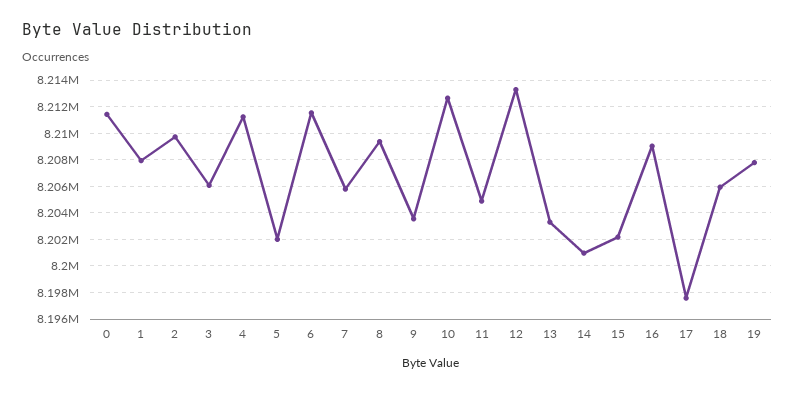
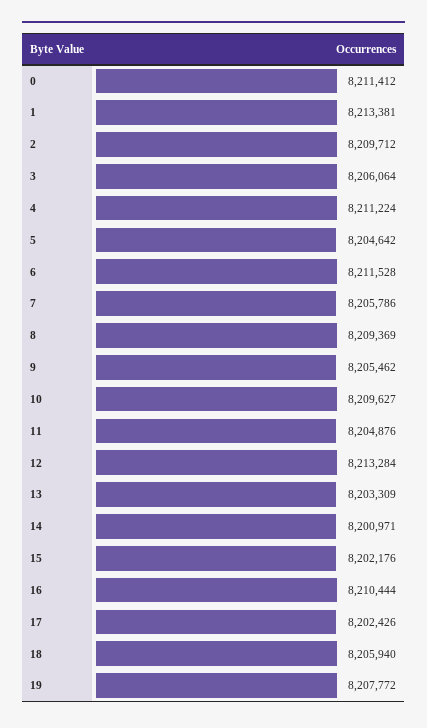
1: 8208000 -> 8213381
5: 8202000 -> 8204642
9: 8203500 -> 8205462
10: 8212500 -> 8209627
16: 8209000 -> 8210444
17: 8197500 -> 8202426

